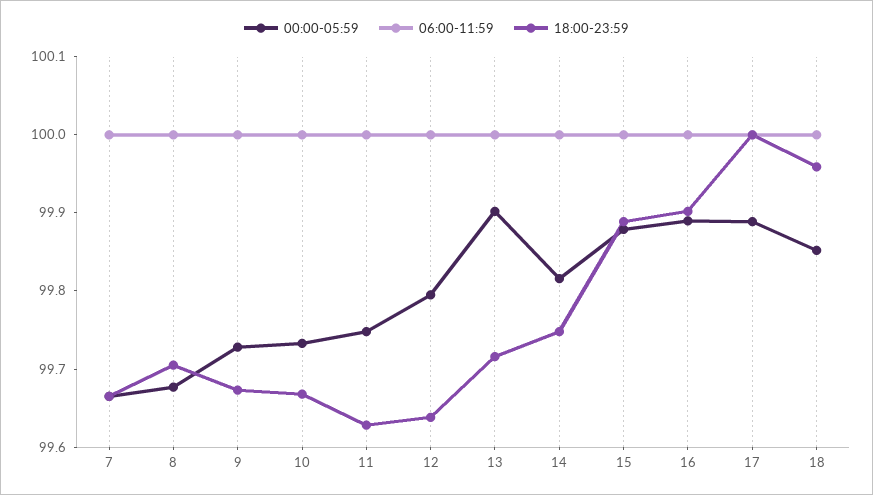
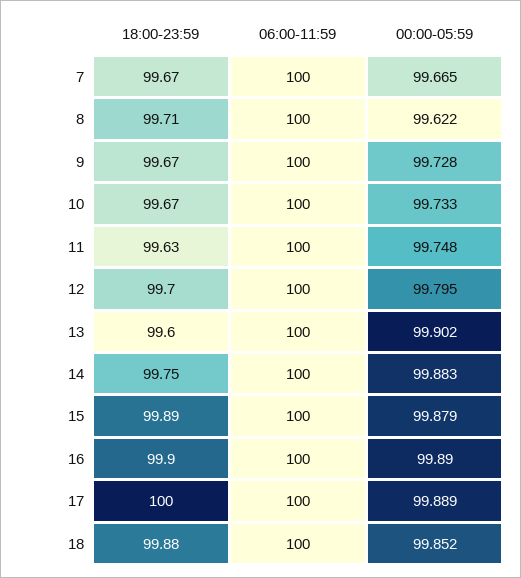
00:00-05:59, 8: 99.68 -> 99.622
18:00-23:59, 12: 99.64 -> 99.7
18:00-23:59, 13: 99.72 -> 99.6
00:00-05:59, 14: 99.82 -> 99.883
18:00-23:59, 18: 99.96 -> 99.88

